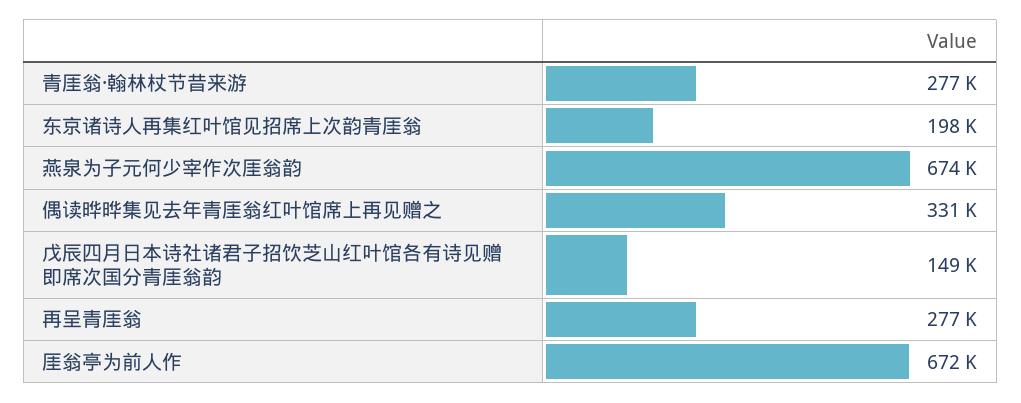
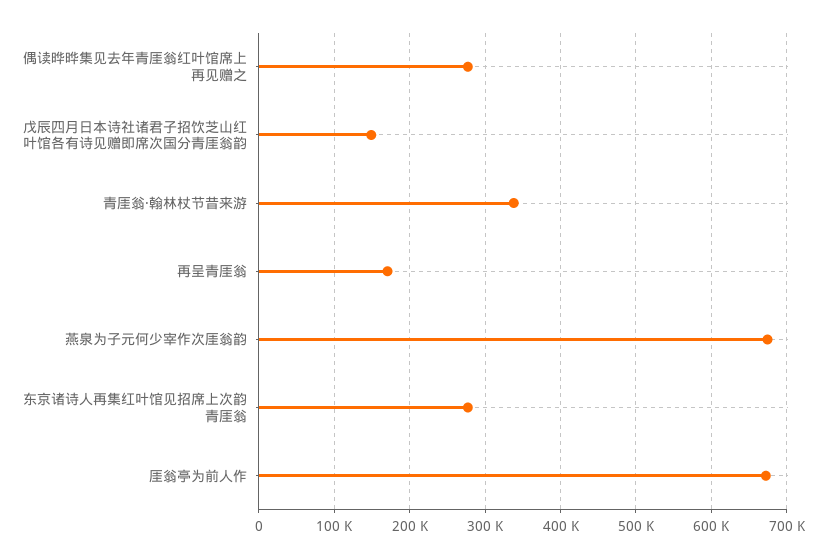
青厓翁·翰林杖节昔来游: 277000 -> 340000
东京诸诗人再集红叶馆见招席上次韵青厓翁: 198000 -> 280000
偶读晔晔集见去年青厓翁红叶馆席上再见赠之: 331000 -> 280000
再呈青厓翁: 277000 -> 170000

